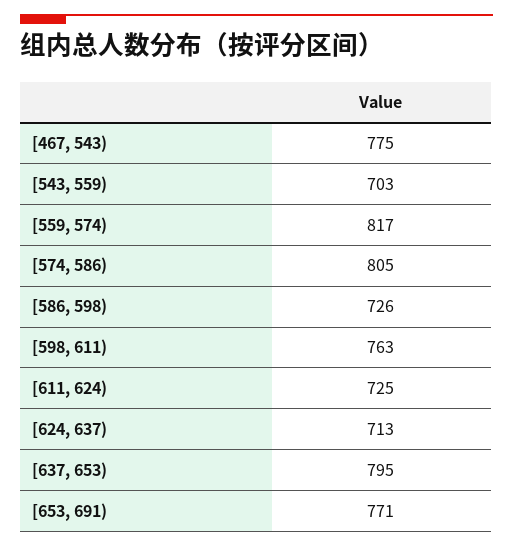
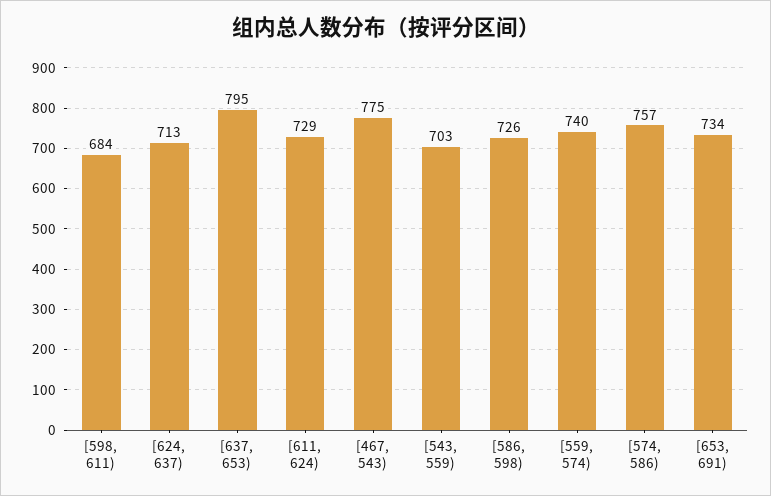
[559, 574): 817 -> 740
[574, 586): 805 -> 757
[598, 611): 763 -> 684
[611, 624): 725 -> 729
[653, 691): 771 -> 734

